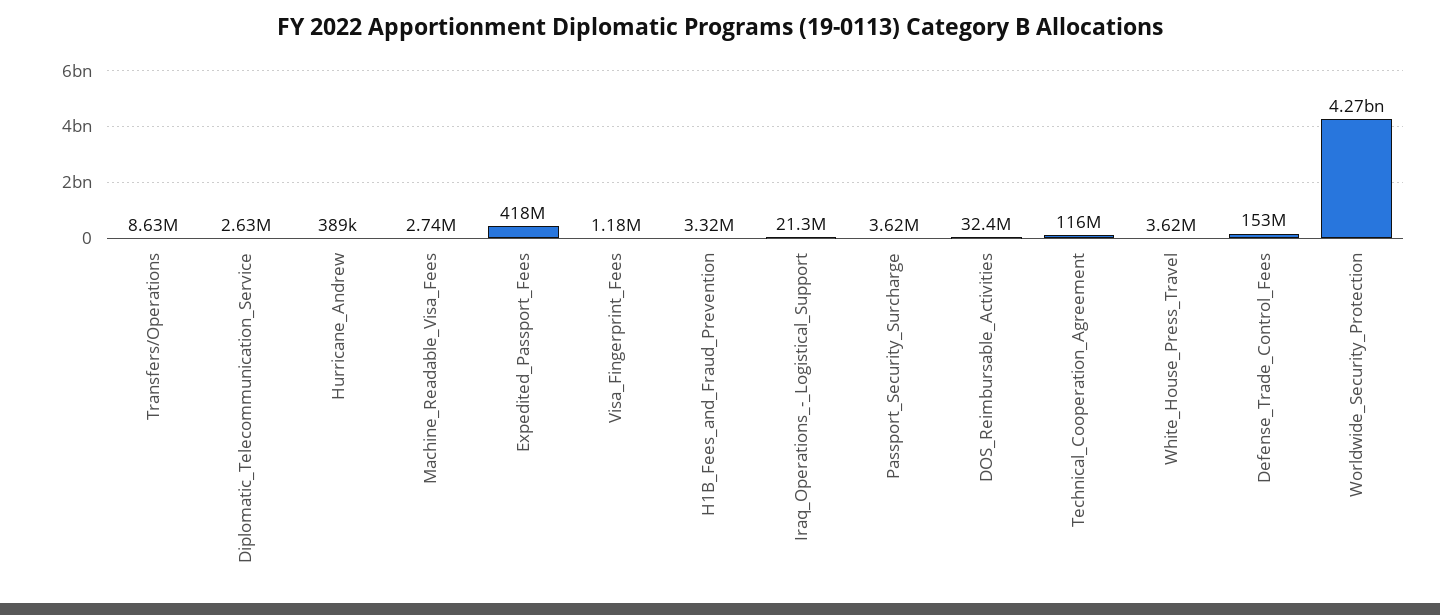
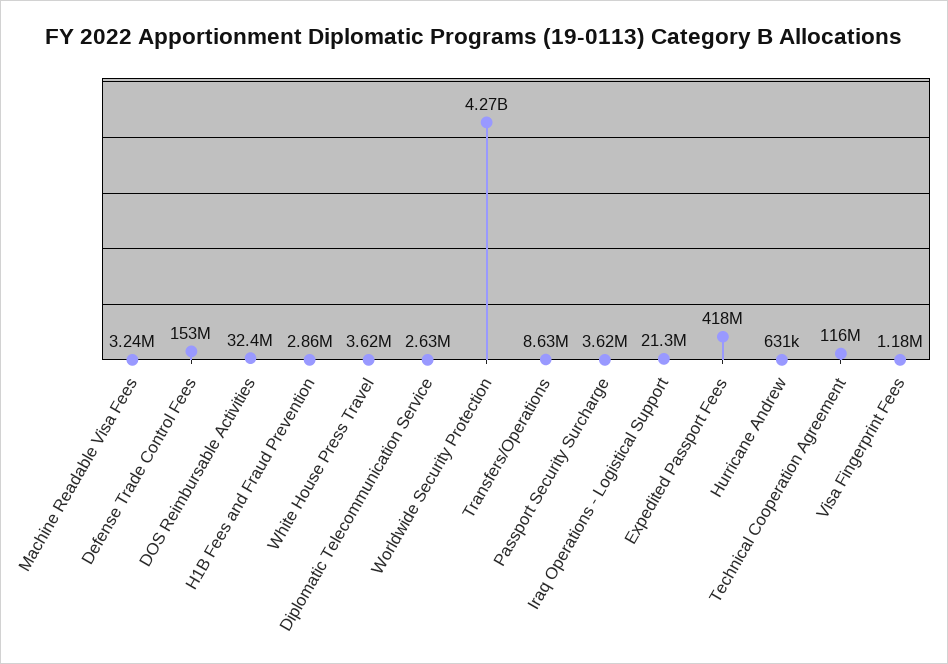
Hurricane_Andrew: 389000 -> 631000
Machine_Readable_Visa_Fees: 2740000 -> 3240000
H1B_Fees_and_Fraud_Prevention: 3320000 -> 2860000

